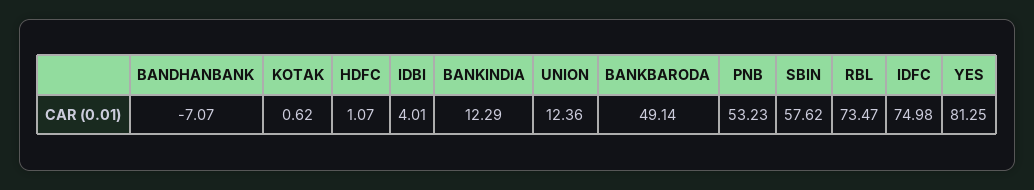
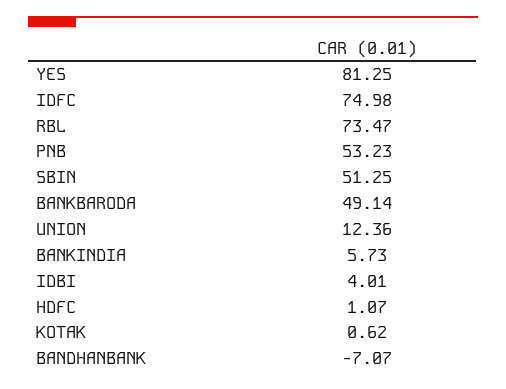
BANKINDIA: 12.29 -> 5.73
SBIN: 57.62 -> 51.25

